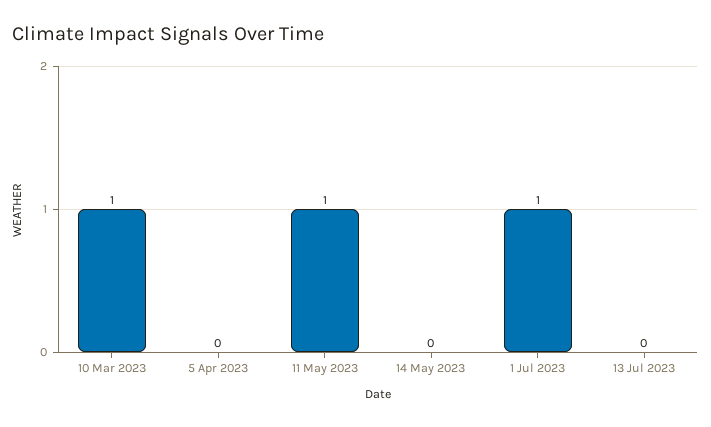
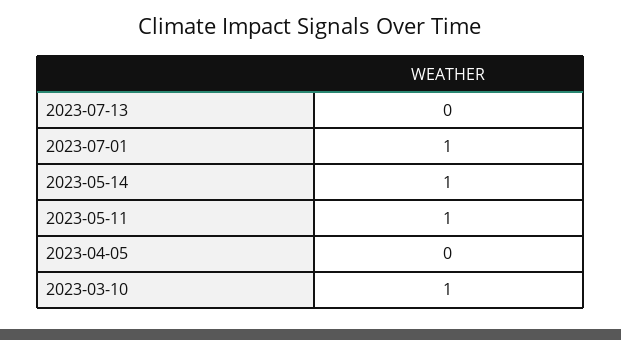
14 May 2023: 0 -> 1

